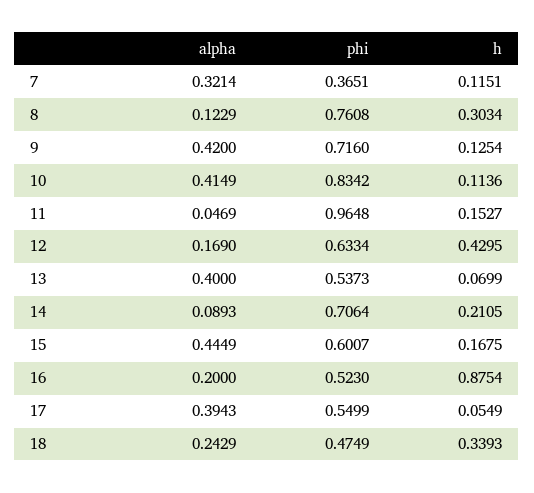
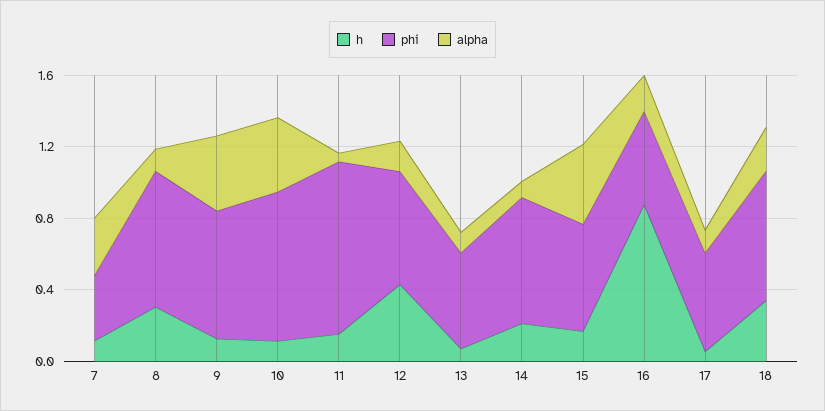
alpha, 13: 0.4 -> 0.1
alpha, 17: 0.3943 -> 0.1
phi, 18: 0.4749 -> 0.7

